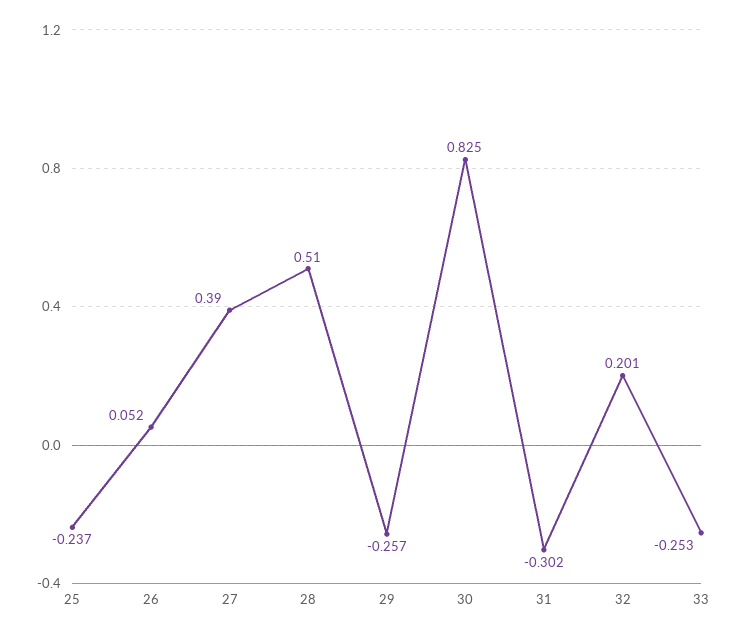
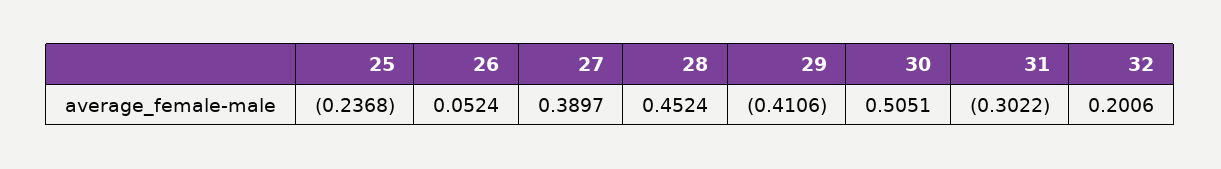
28: 0.51 -> 0.4524
29: -0.257 -> -0.4106
30: 0.825 -> 0.5051
33: -0.253 -> none

